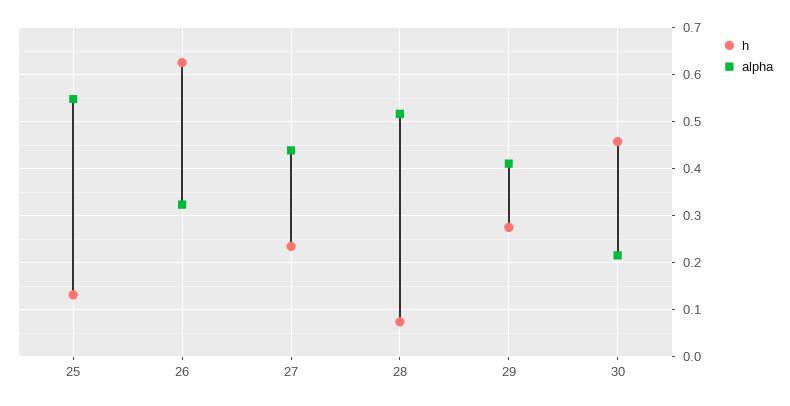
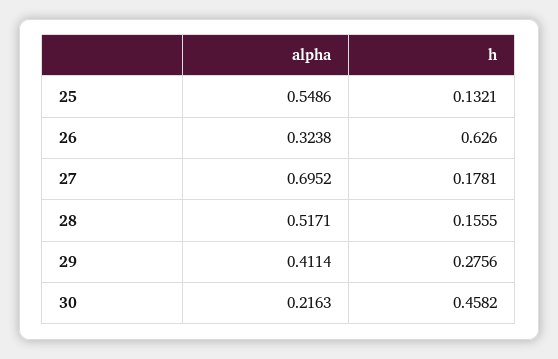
h, 27: 0.24 -> 0.1781
alpha, 27: 0.44 -> 0.6952
h, 28: 0.08 -> 0.1555

